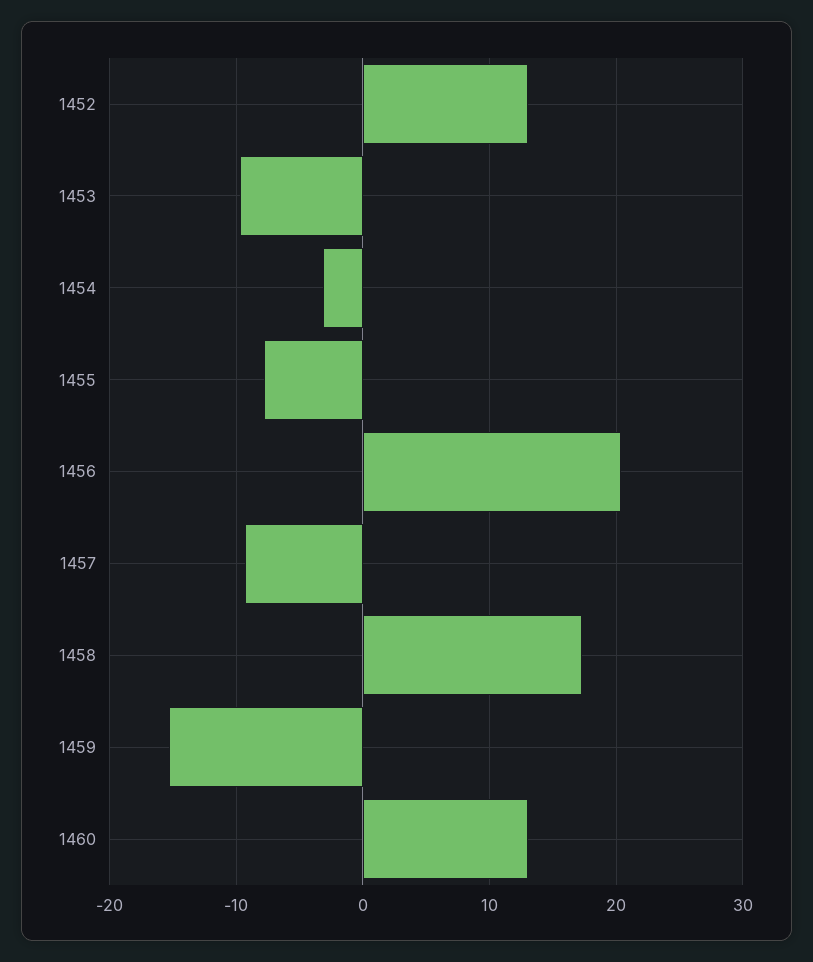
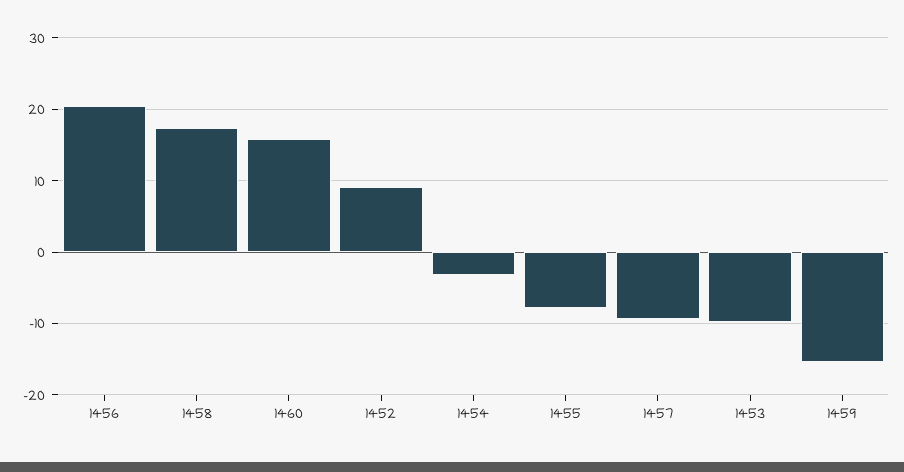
1452: 13 -> 9
1460: 13 -> 16

